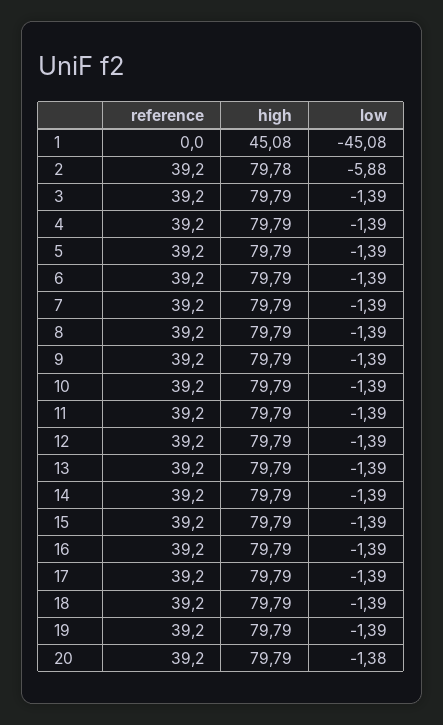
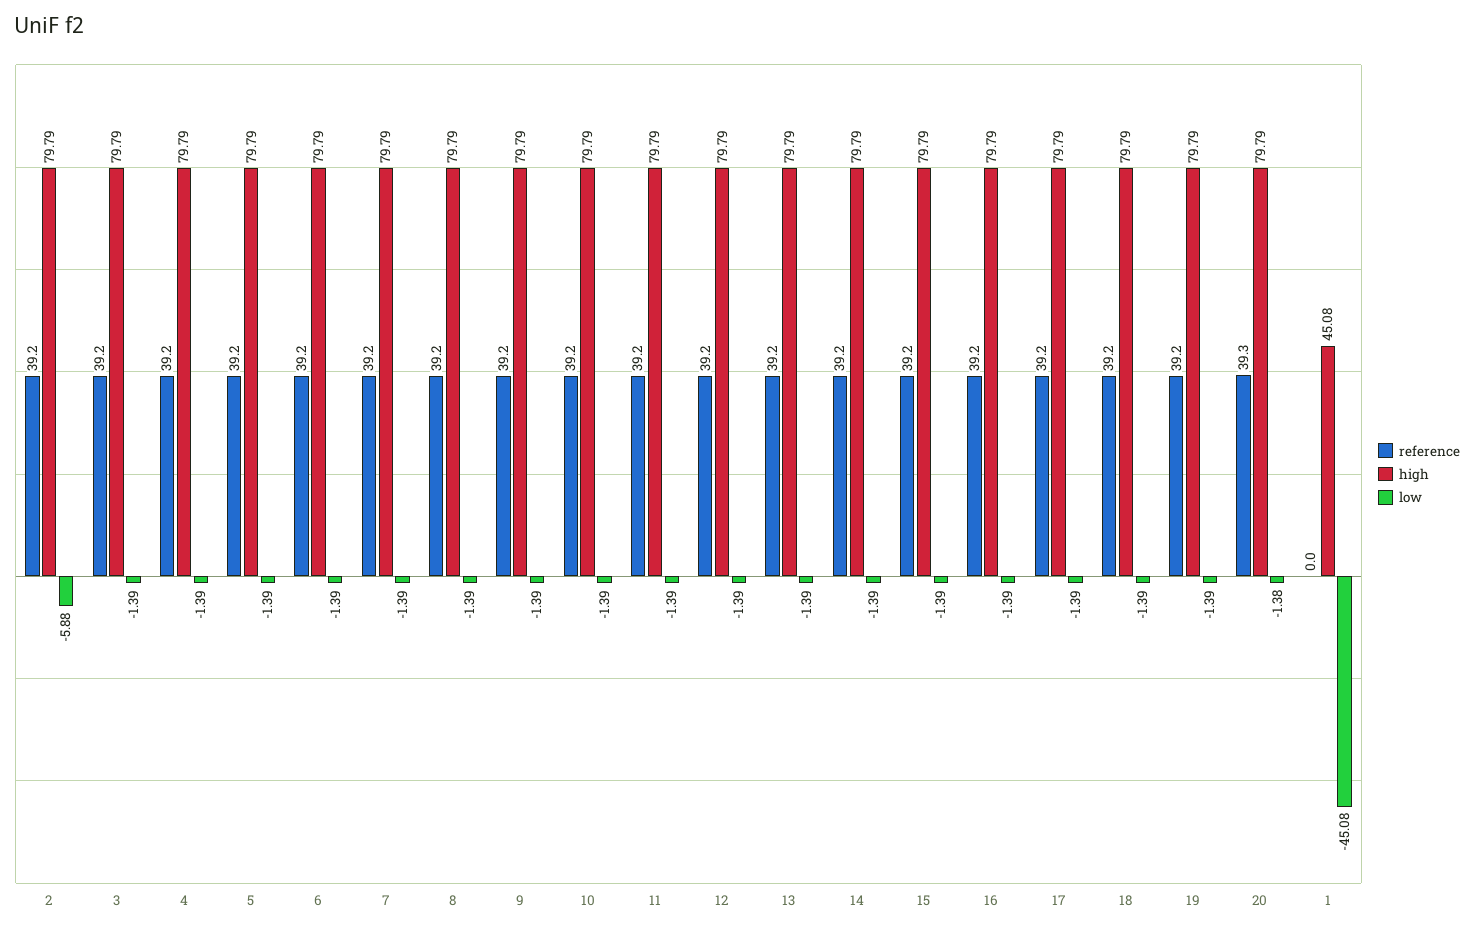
high, 2: 79.78 -> 79.79
reference, 20: 39.2 -> 39.3

